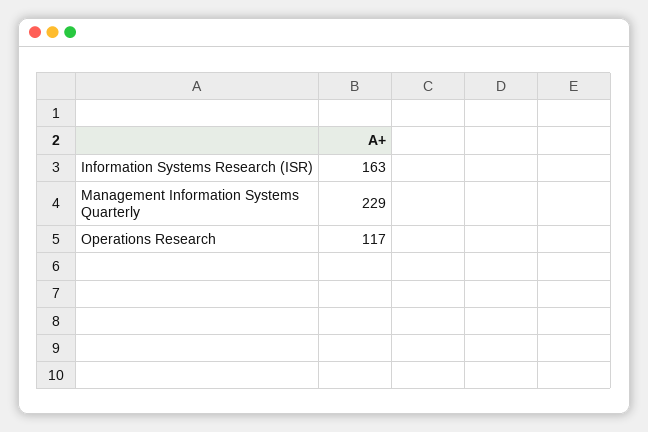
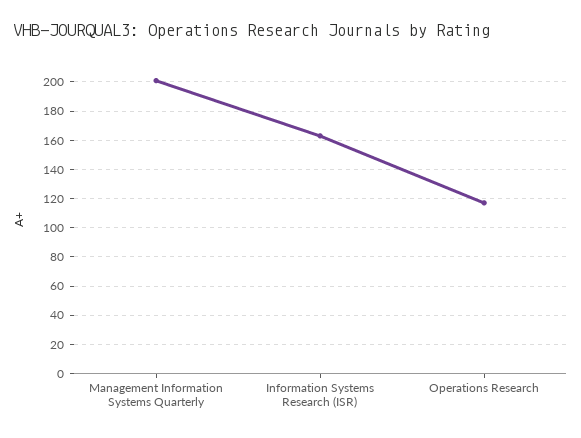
Management Information Systems Quarterly: 229 -> 200

